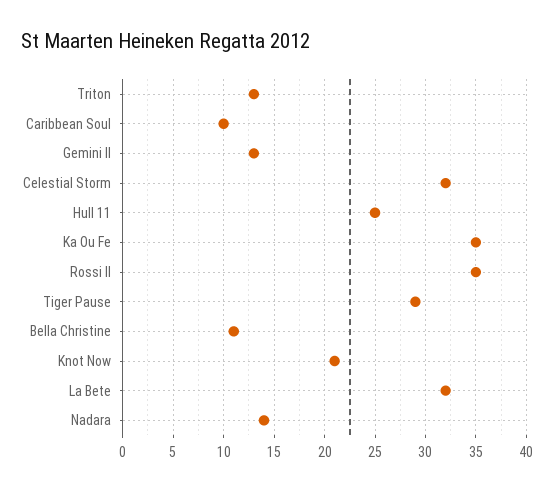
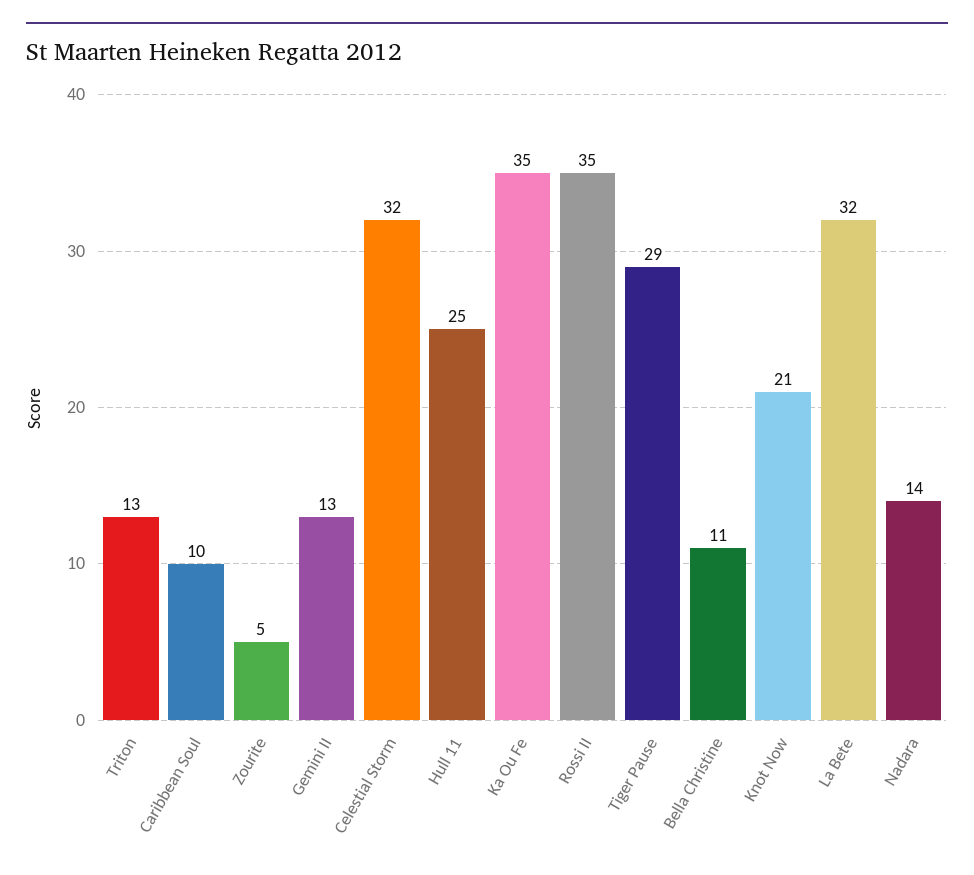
Zourite: none -> 5

